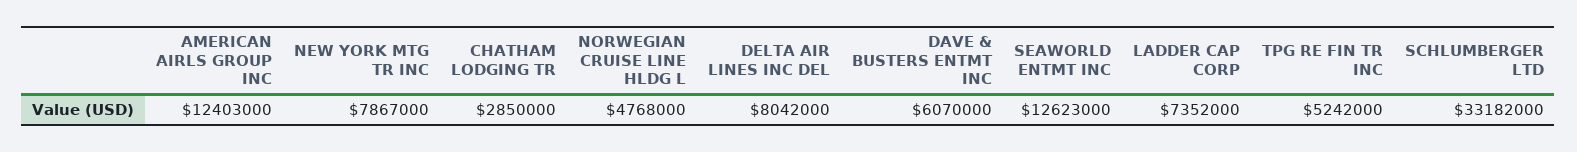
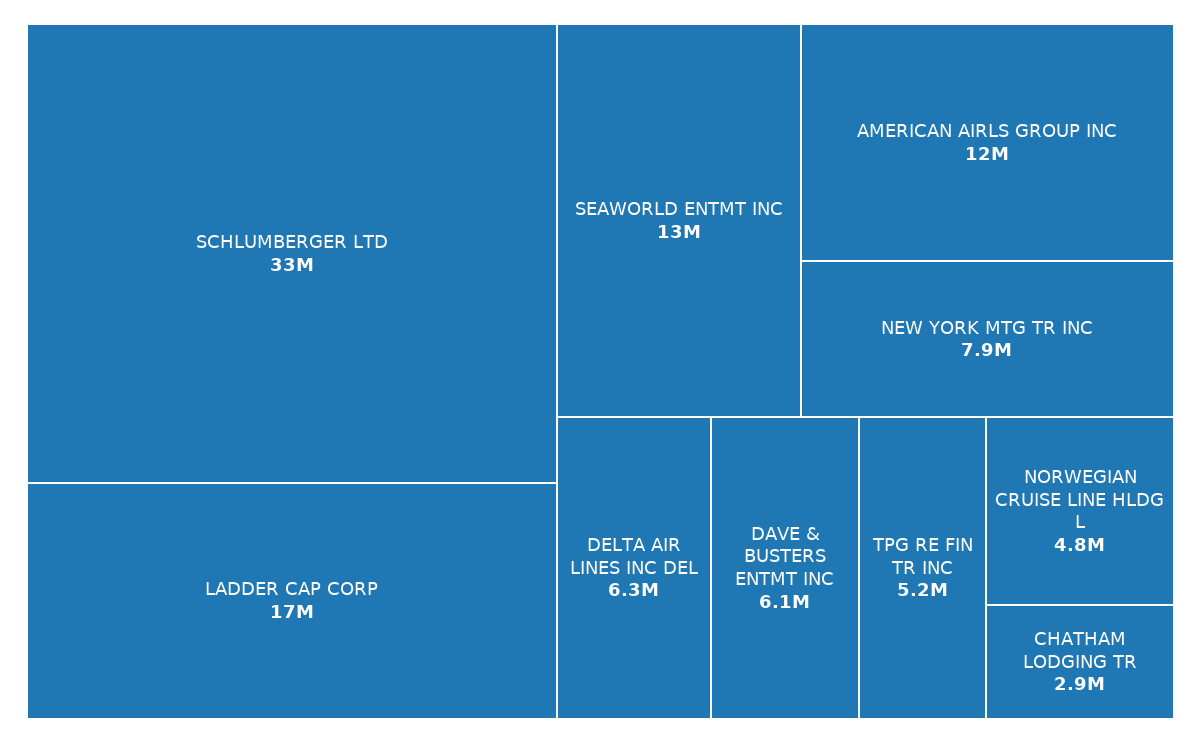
DELTA AIR LINES INC DEL: 8042000 -> 6300000
LADDER CAP CORP: 7352000 -> 17000000

